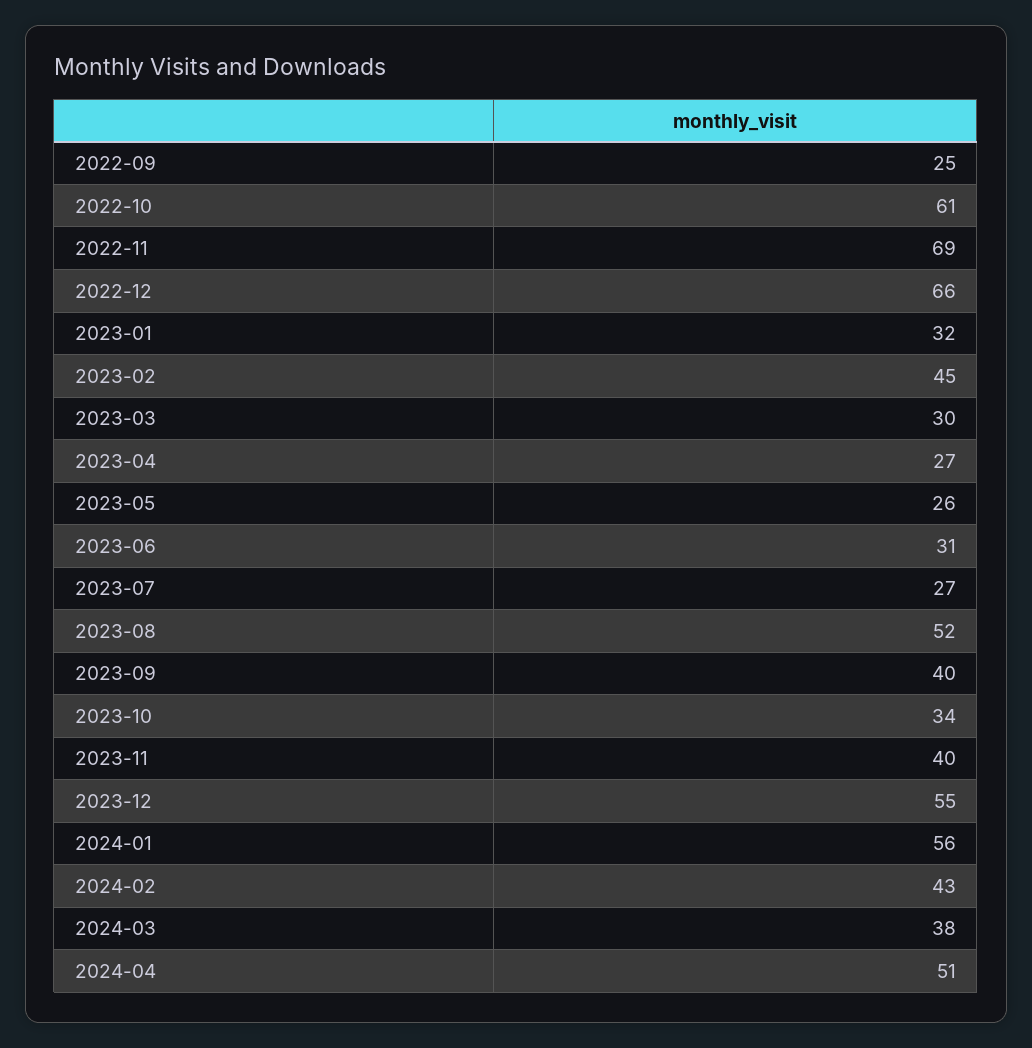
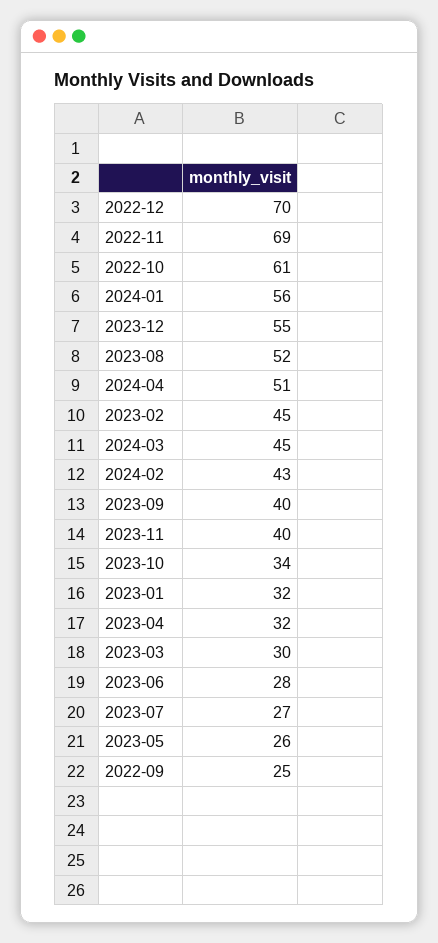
2022-12: 66 -> 70
2023-04: 27 -> 32
2023-06: 31 -> 28
2024-03: 38 -> 45

